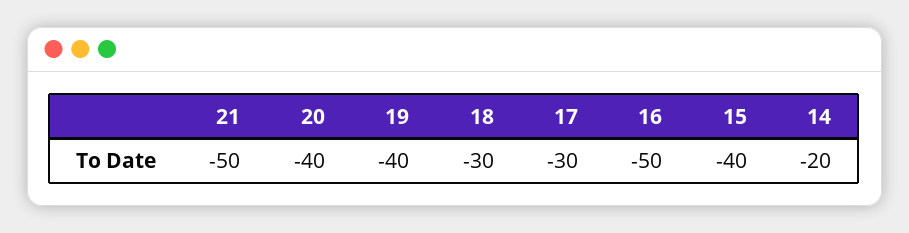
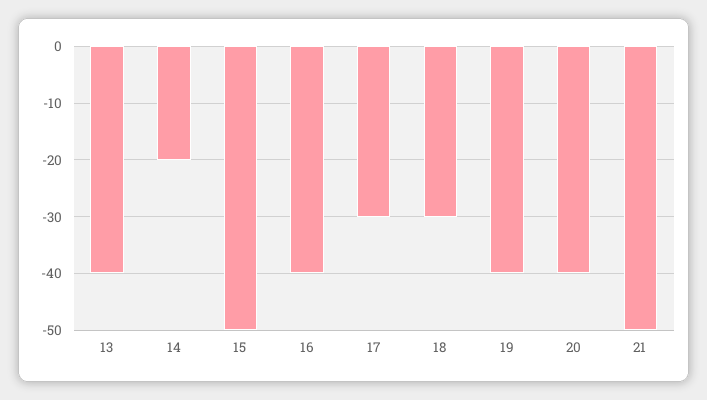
16: -50 -> -40
15: -40 -> -50
13: none -> -40

